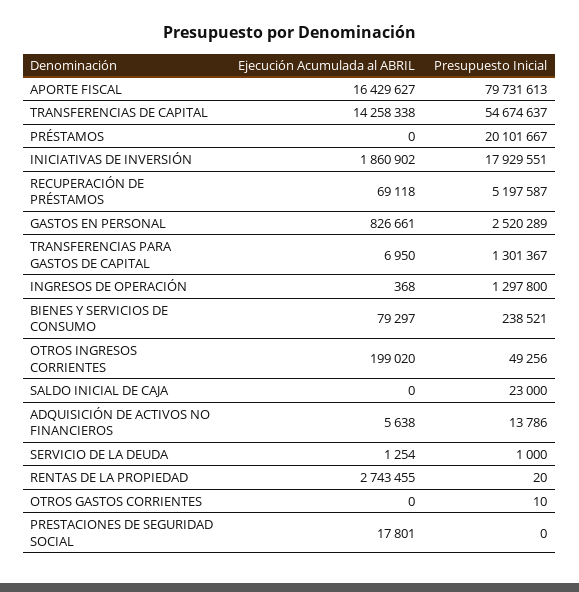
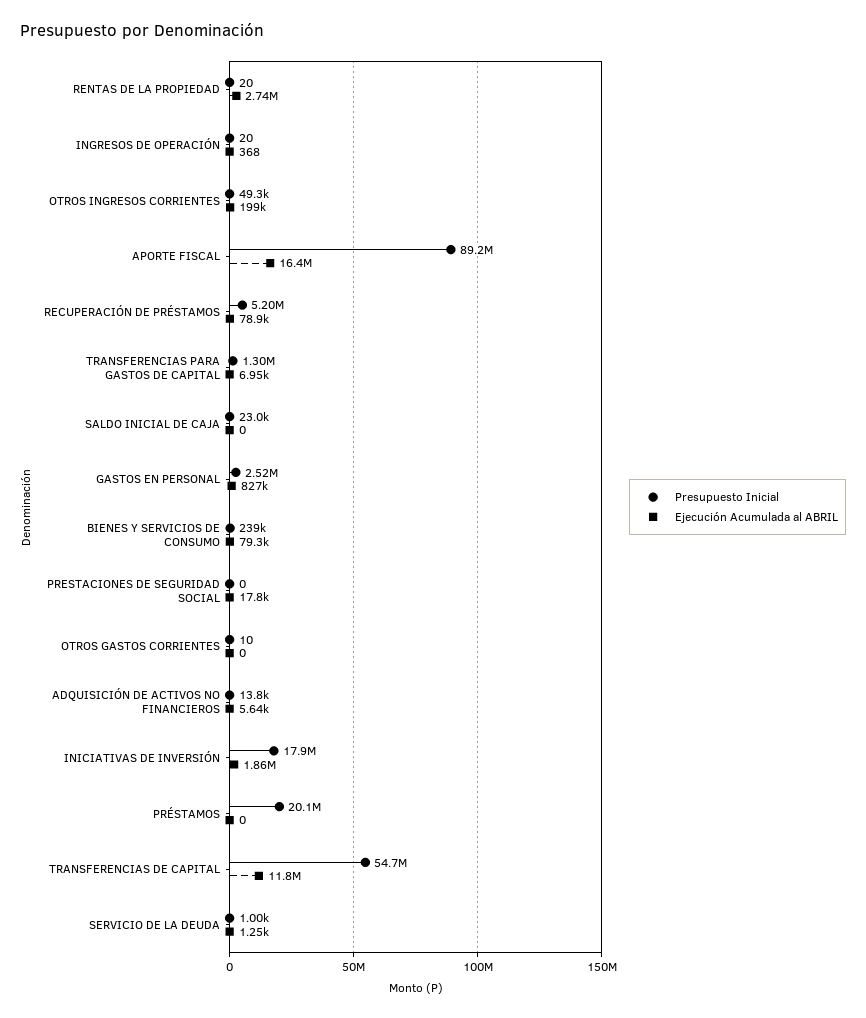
Presupuesto Inicial, APORTE FISCAL: 79731613 -> 89200000
Ejecución Acumulada al ABRIL, TRANSFERENCIAS DE CAPITAL: 14258338 -> 11800000
Ejecución Acumulada al ABRIL, RECUPERACIÓN DE PRÉSTAMOS: 69118 -> 78900
Presupuesto Inicial, INGRESOS DE OPERACIÓN: 1297800 -> 20

